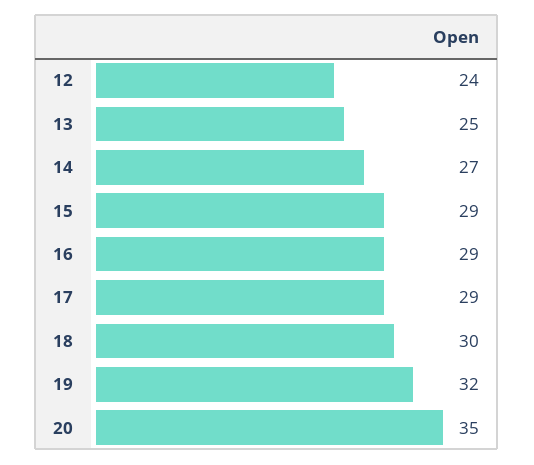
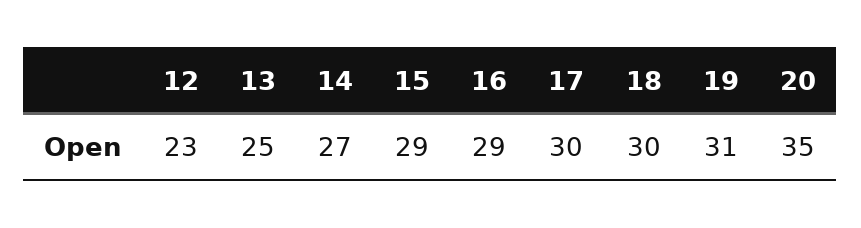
12: 24 -> 23
17: 29 -> 30
19: 32 -> 31

